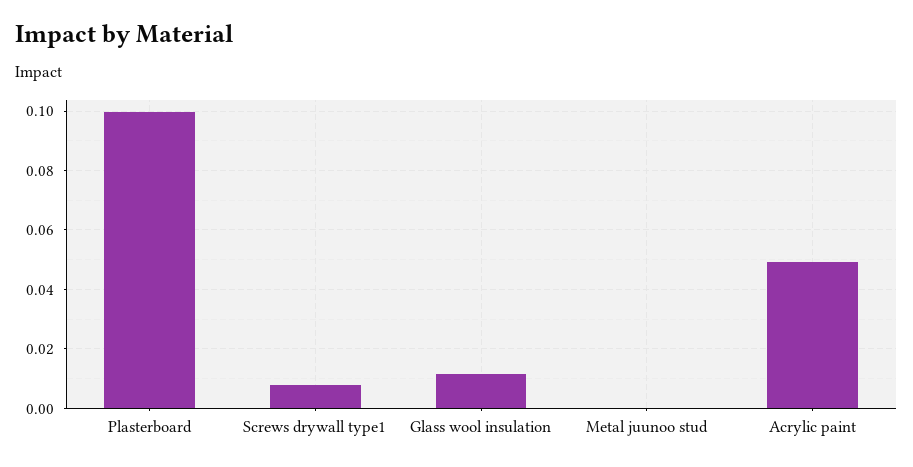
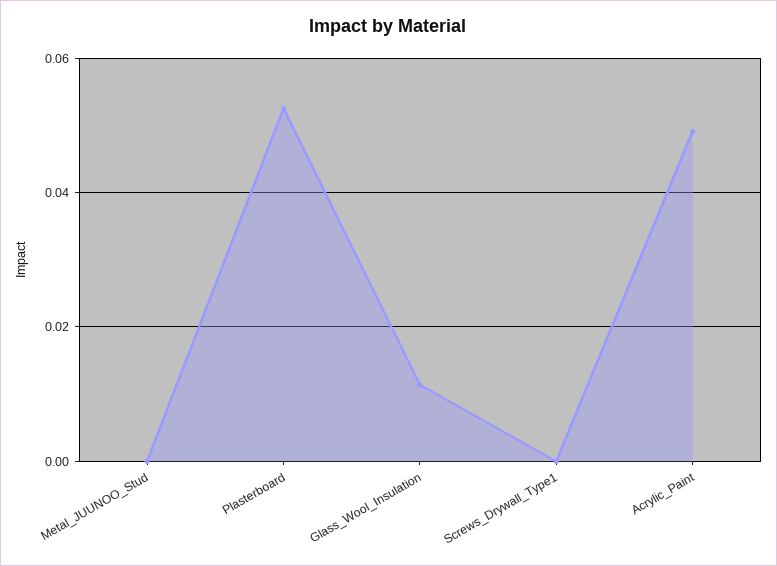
Plasterboard: 0.1 -> 0.052
Screws drywall type1: 0.0075 -> 0

